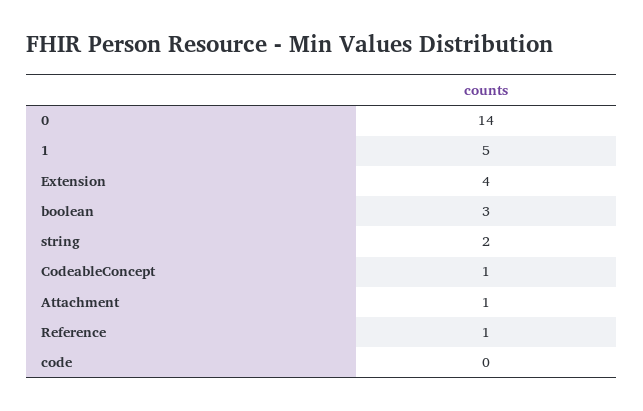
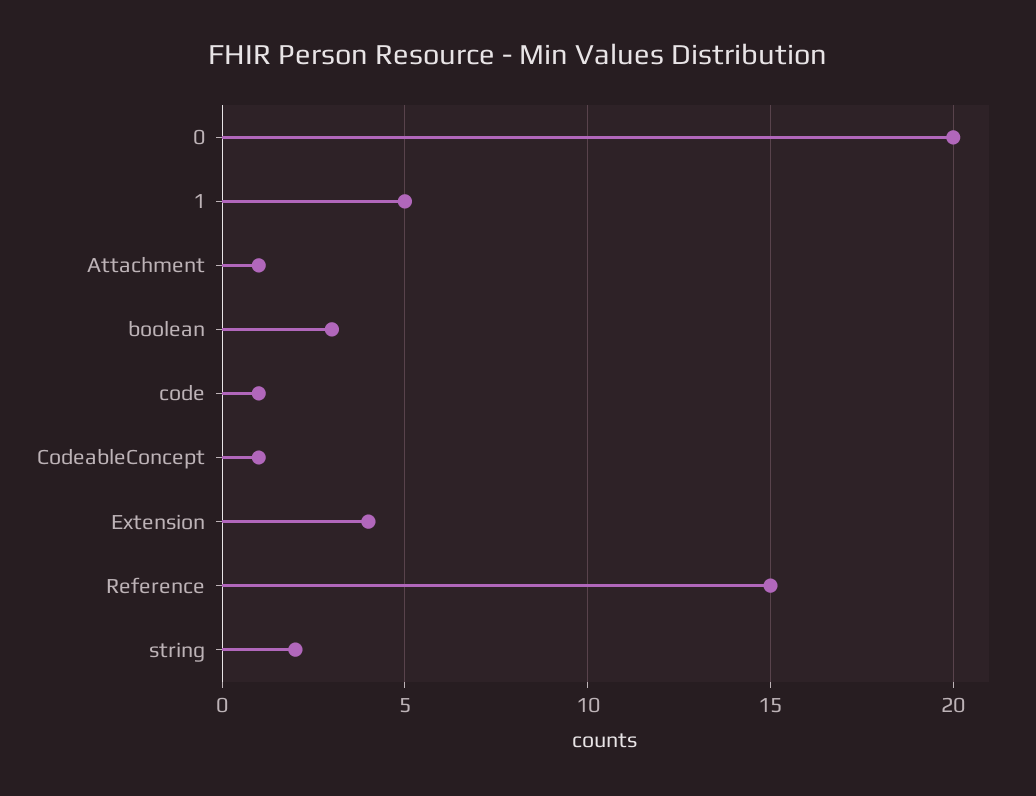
0: 14 -> 20
Reference: 1 -> 15
code: 0 -> 1

